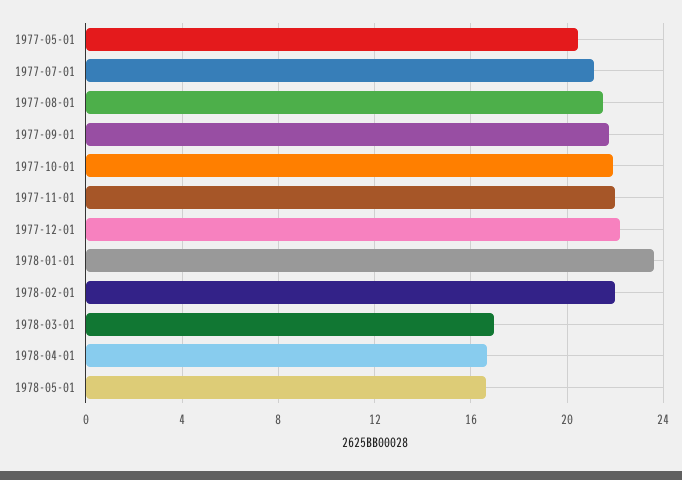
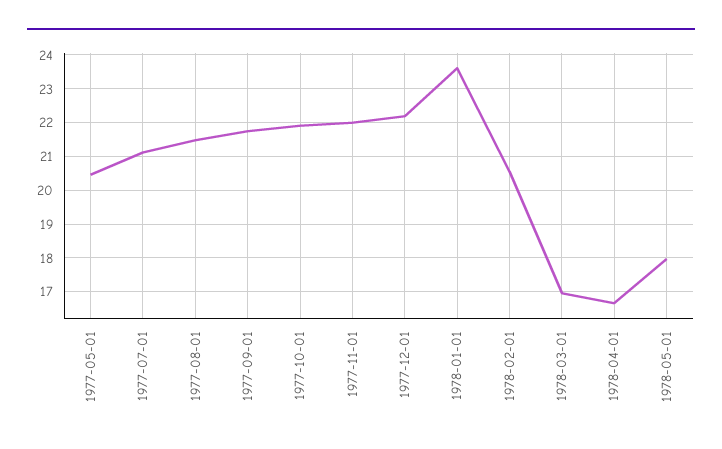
1978-02-01: 22 -> 20.6
1978-05-01: 16.5 -> 18

